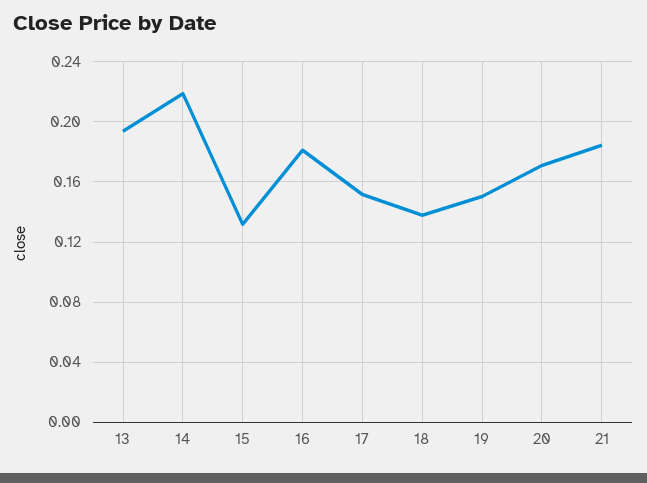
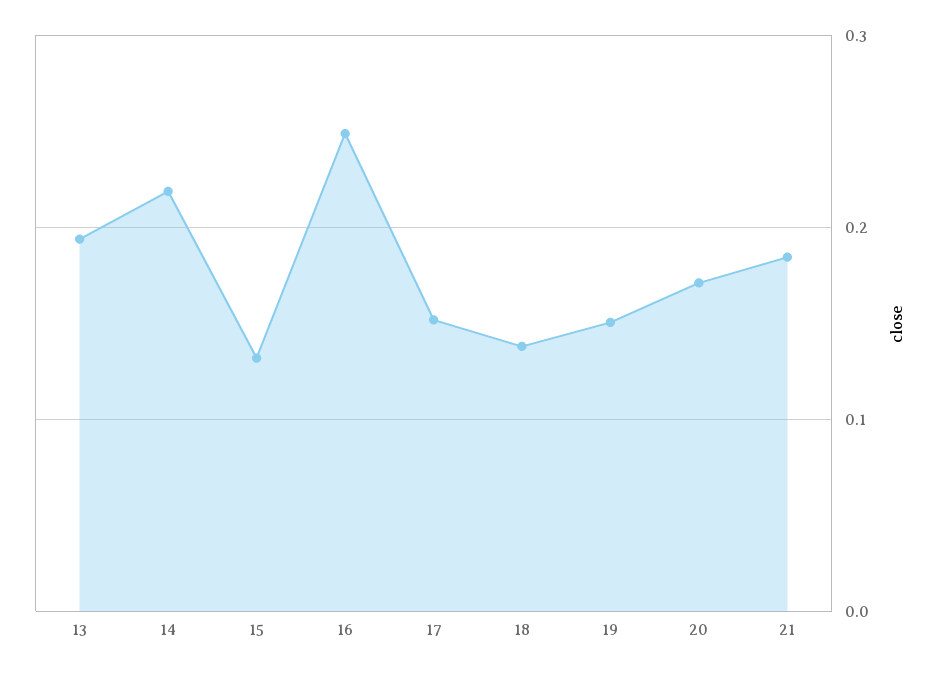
16: 0.18 -> 0.25

